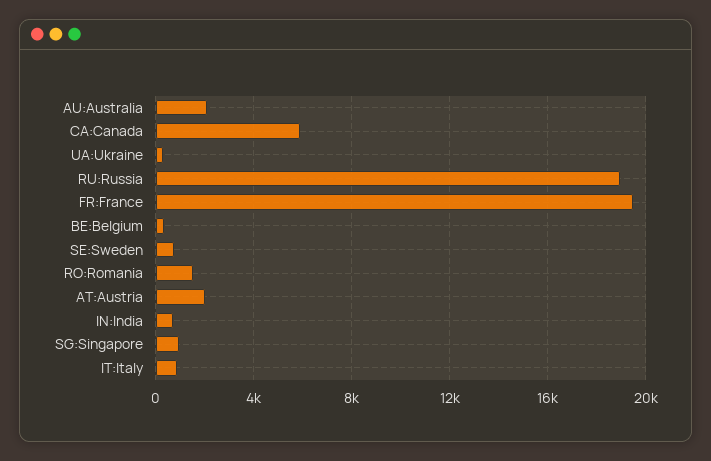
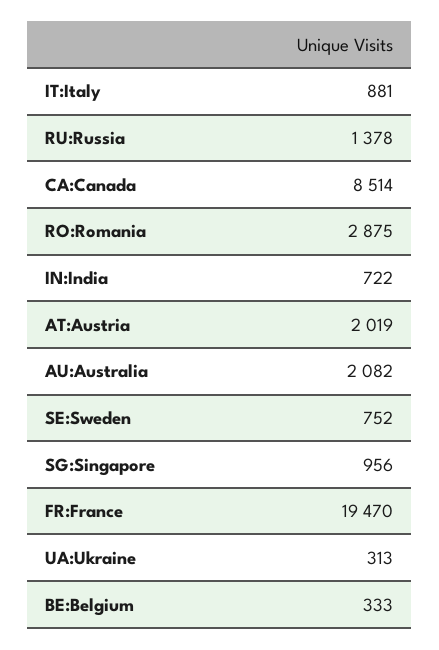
CA:Canada: 6000 -> 8514
RU:Russia: 19000 -> 1378
RO:Romania: 1500 -> 2875

